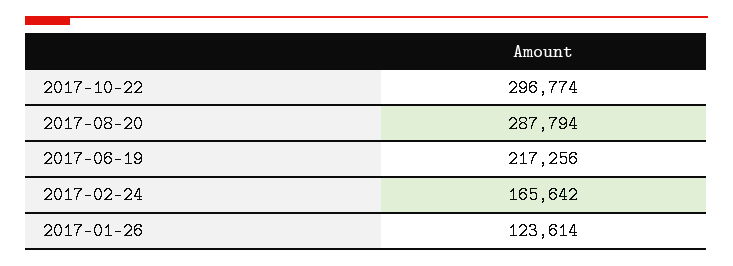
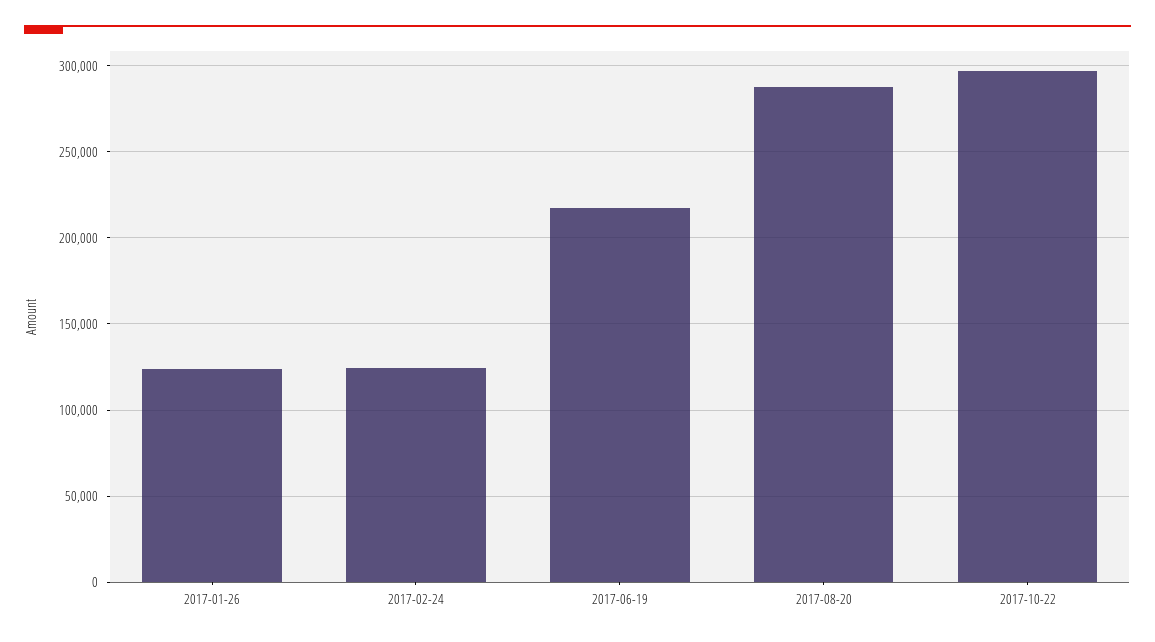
2017-02-24: 165642 -> 125000

